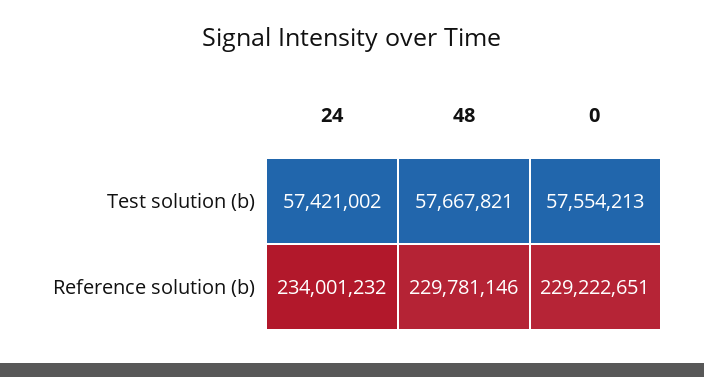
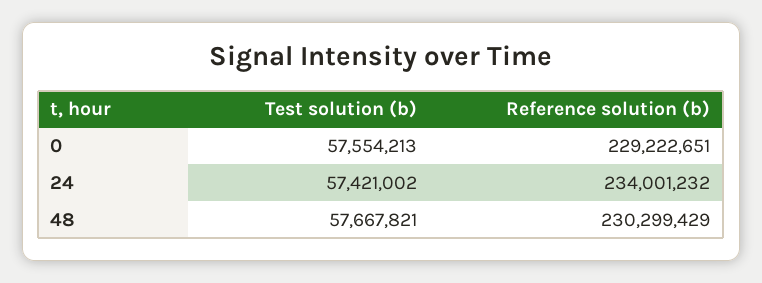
48, Reference solution (b): 229781146 -> 230299429

